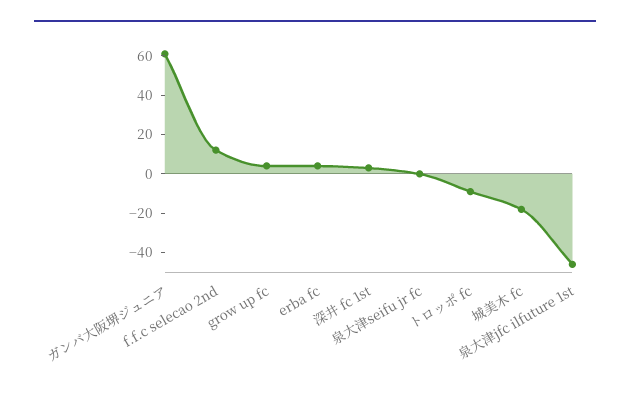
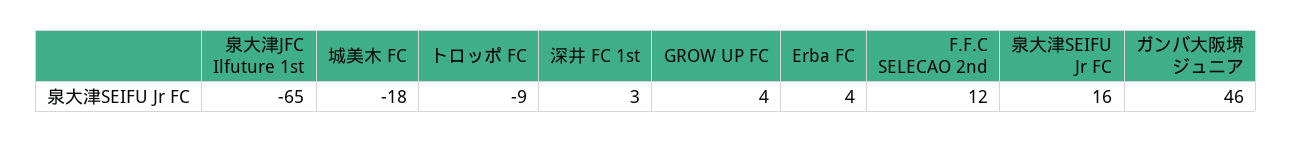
ガンバ大阪堺ジュニア: 60 -> 46
泉大津seifu jr fc: 0 -> 16
泉大津jfc ilfuture 1st: -45 -> -65

